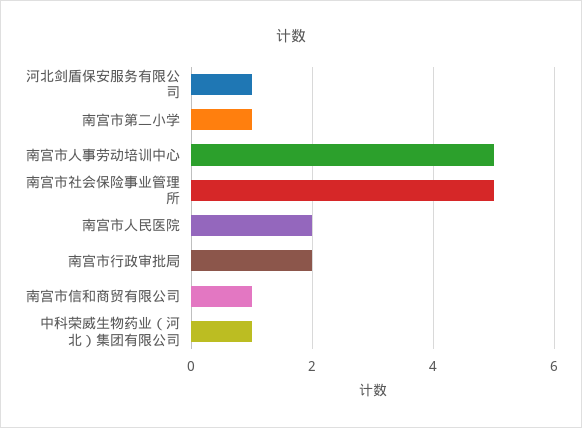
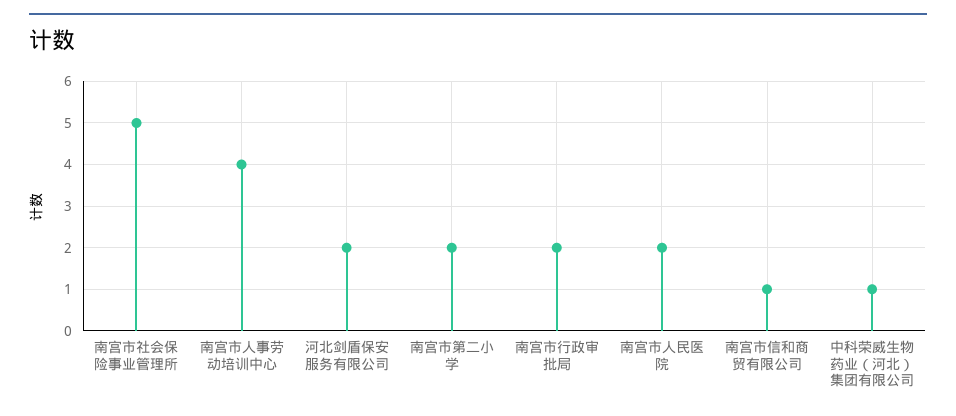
河北剑盾保安服务有限公司: 1 -> 2
南宫市第二小学: 1 -> 2
南宫市人事劳动培训中心: 5 -> 4

